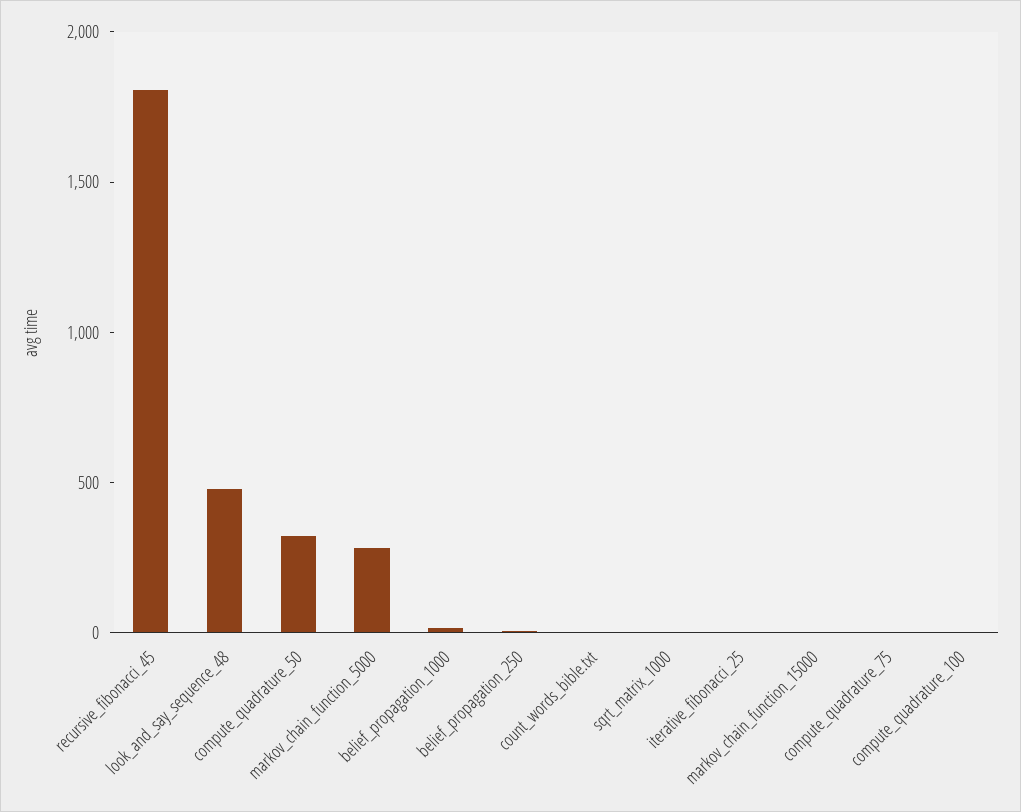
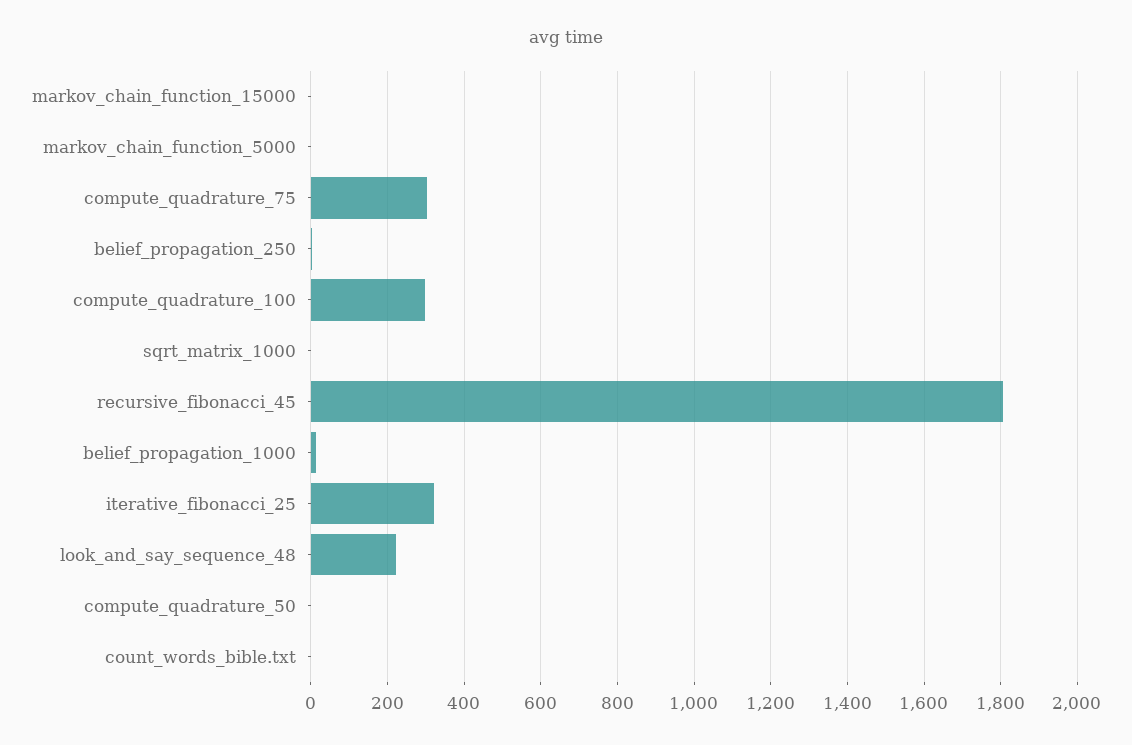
look_and_say_sequence_48: 500 -> 220
compute_quadrature_50: 300 -> 0
markov_chain_function_5000: 300 -> 0
iterative_fibonacci_25: 0 -> 320
compute_quadrature_75: 0 -> 300
compute_quadrature_100: 0 -> 300

